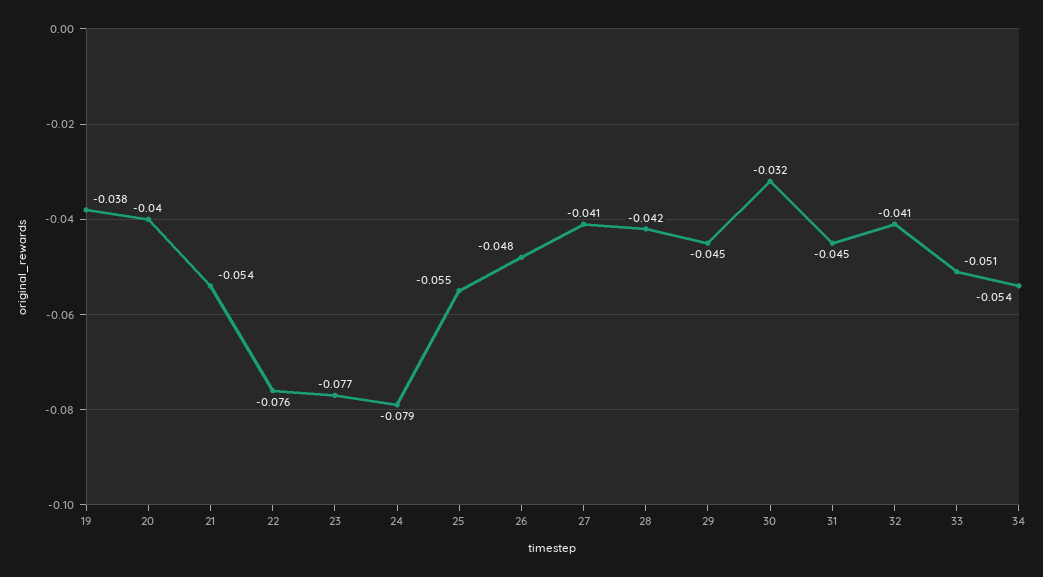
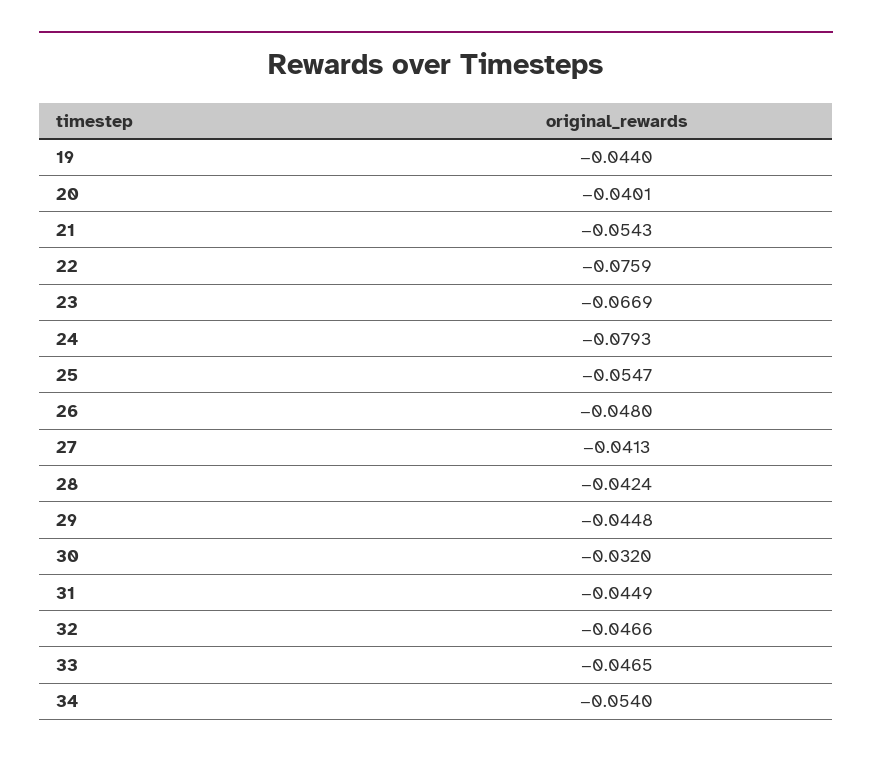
19: -0.038 -> -0.044
23: -0.077 -> -0.0669
32: -0.041 -> -0.0466
33: -0.051 -> -0.0465

